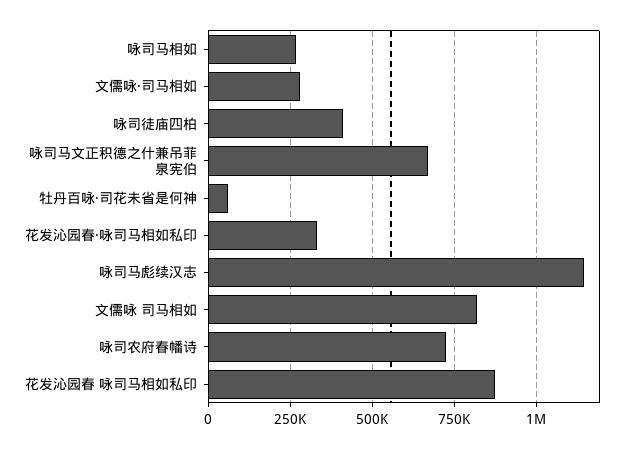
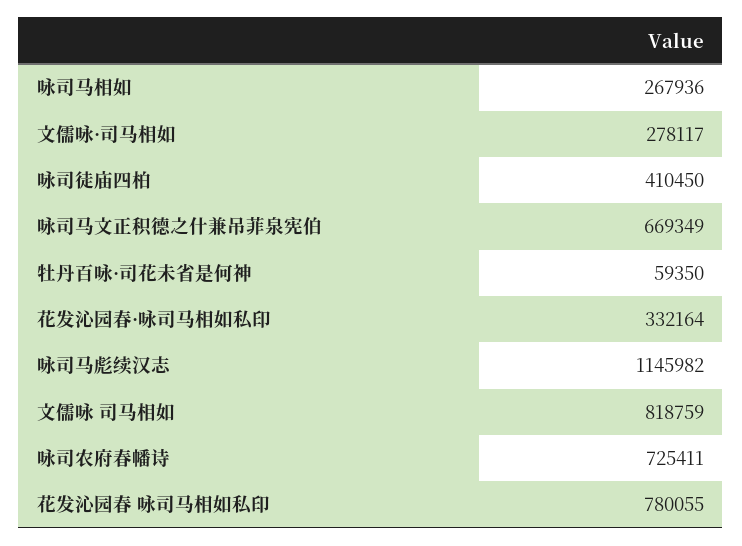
花发沁园春 咏司马相如私印: 875000 -> 780055

